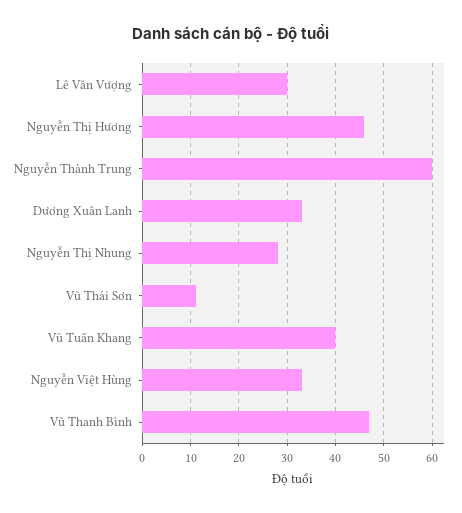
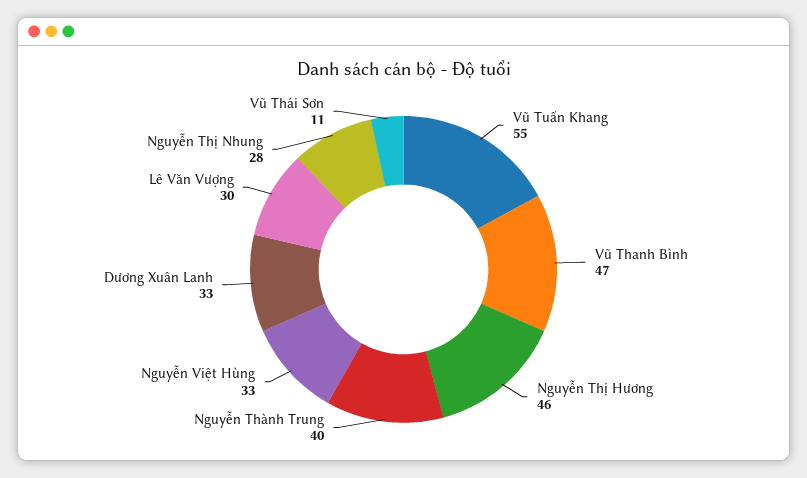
Nguyễn Thành Trung: 60 -> 40
Vũ Tuấn Khang: 40 -> 55

